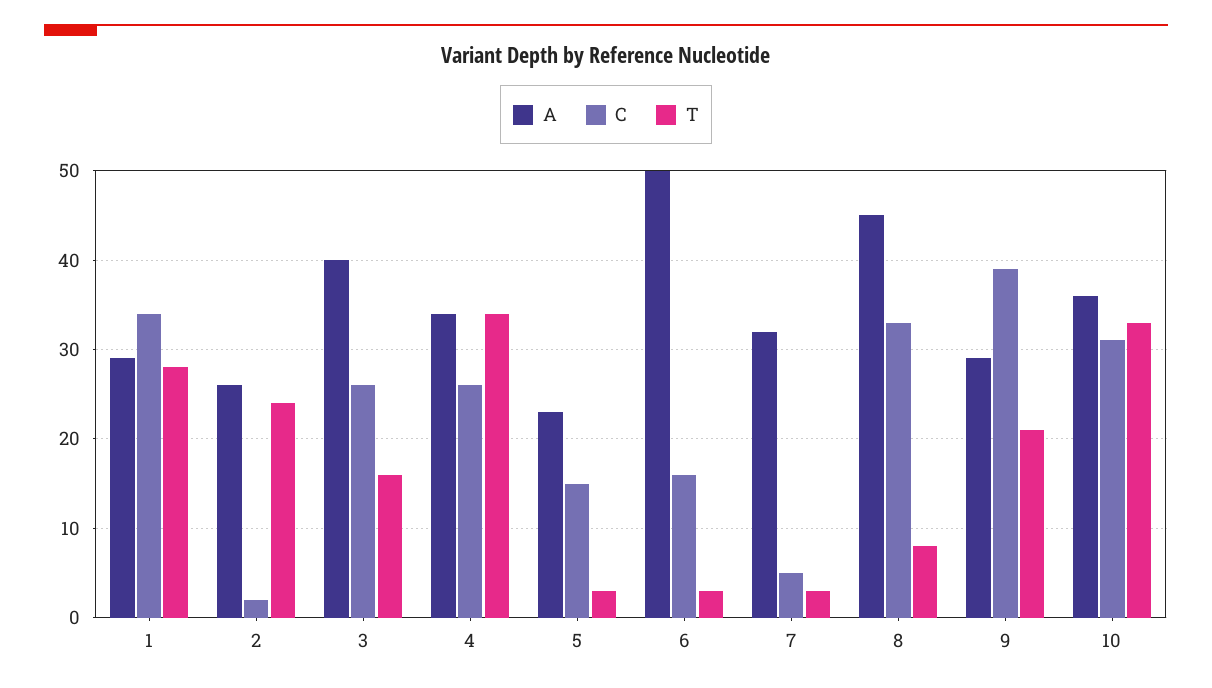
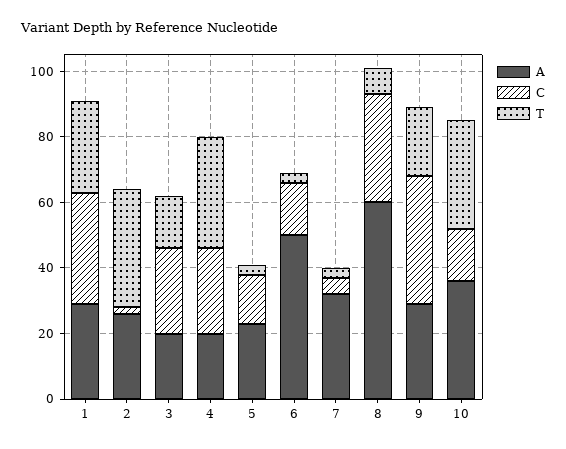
T, 2: 24 -> 35
A, 3: 40 -> 20
A, 4: 34 -> 20
A, 8: 45 -> 60
C, 10: 31 -> 15

